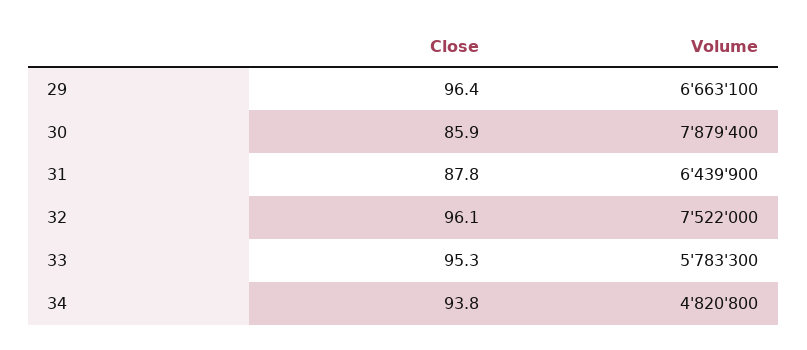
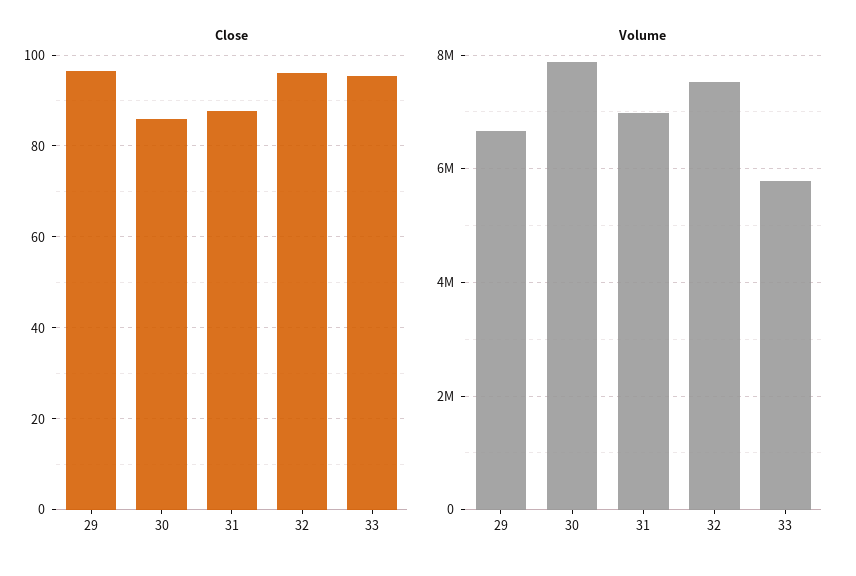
Volume, 31: 6439900 -> 7000000
Close, 34: 93.8 -> none
Volume, 34: 4820800 -> none

